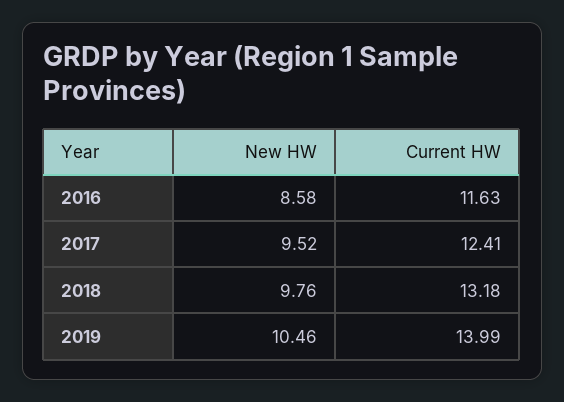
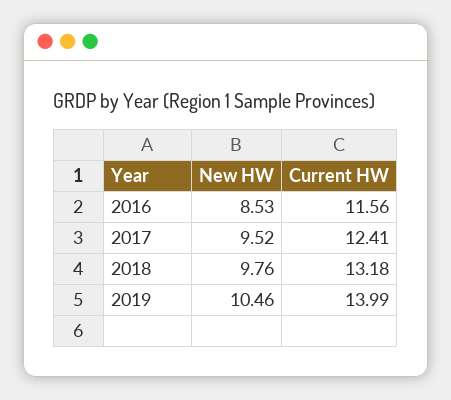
New HW, 2016: 8.58 -> 8.53
Current HW, 2016: 11.63 -> 11.56

